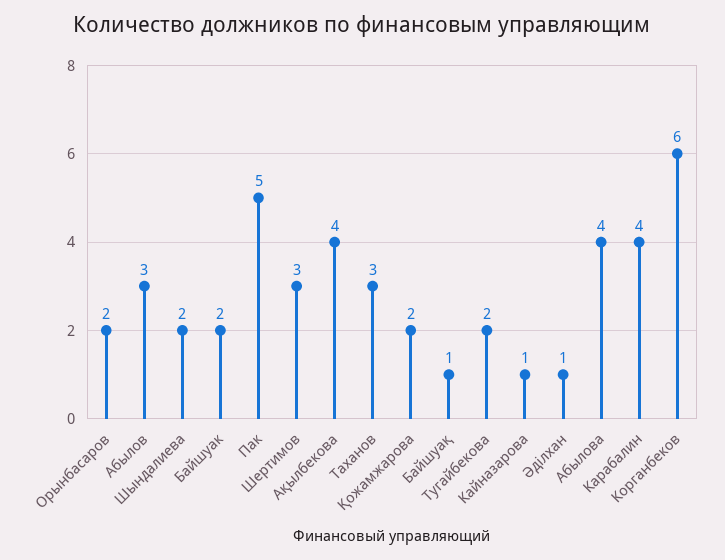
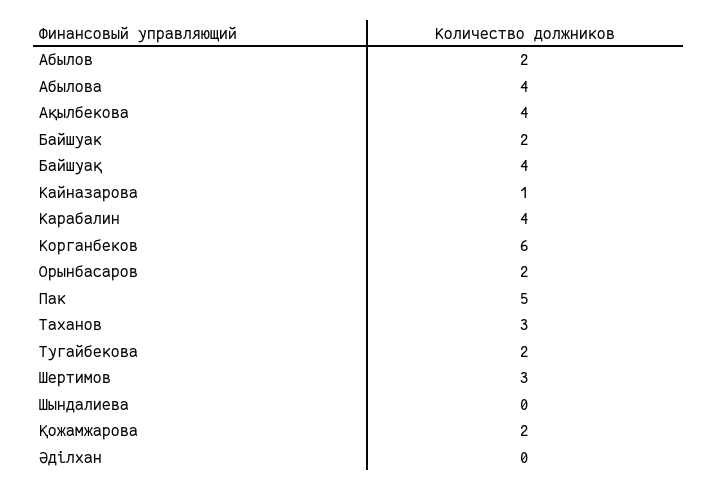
Абылов: 3 -> 2
Шындалиева: 2 -> 0
Байшуақ: 1 -> 4
Әділхан: 1 -> 0

